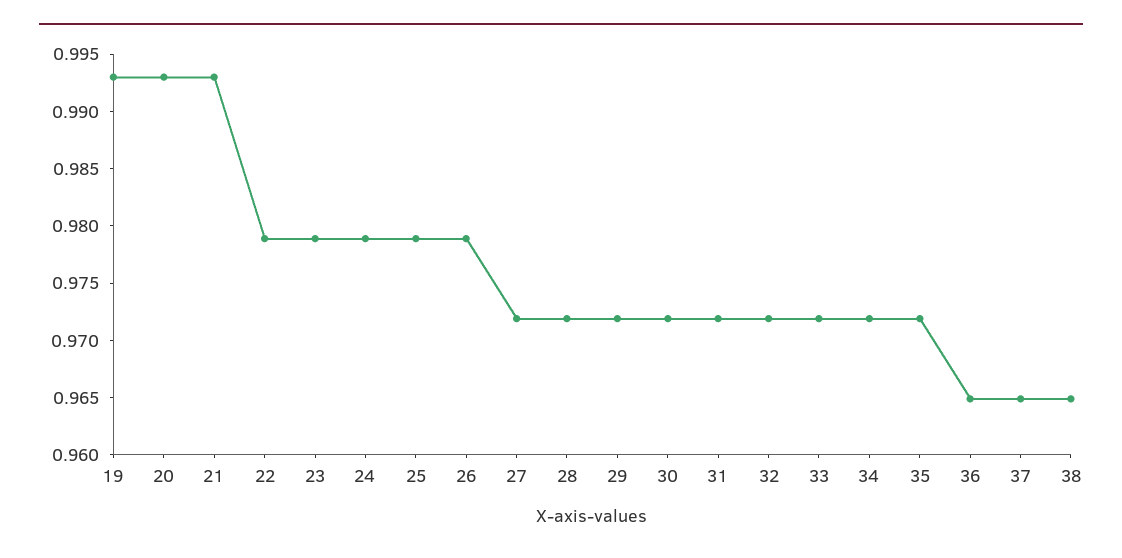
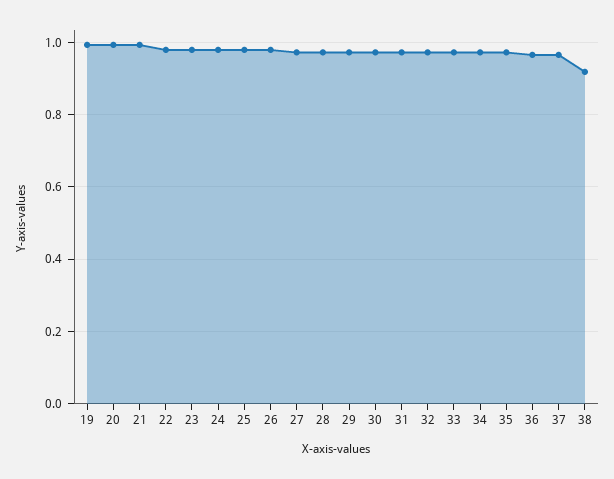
38: 0.965 -> 0.92

